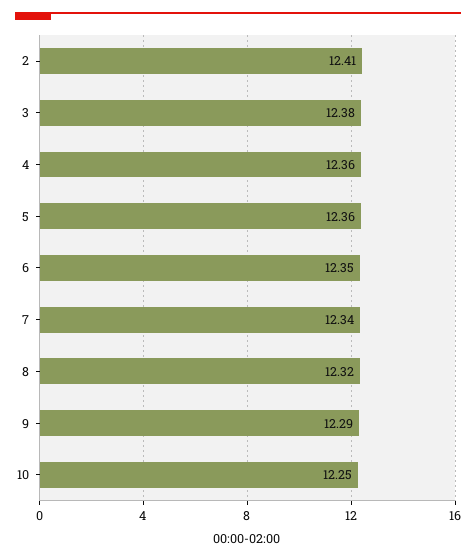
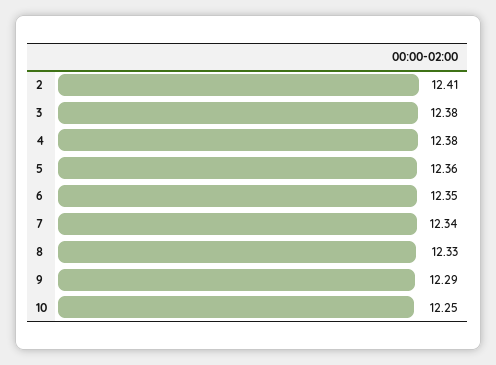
4: 12.36 -> 12.38
8: 12.32 -> 12.33

